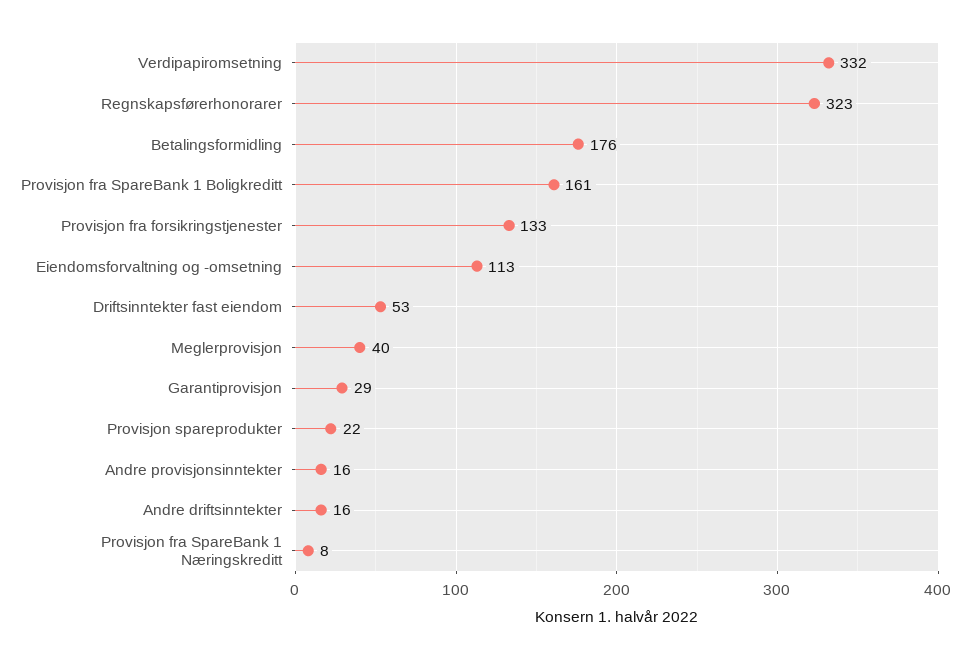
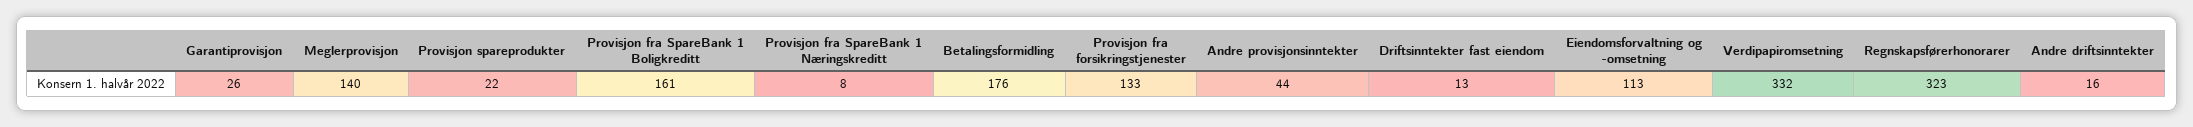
Driftsinntekter fast eiendom: 53 -> 13
Meglerprovisjon: 40 -> 140
Garantiprovisjon: 29 -> 26
Andre provisjonsinntekter: 16 -> 44

